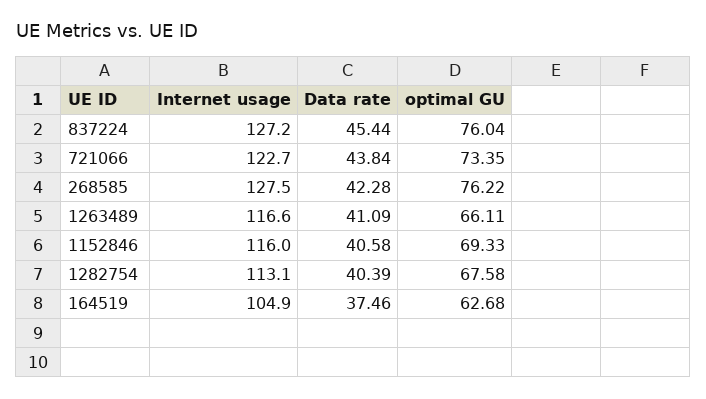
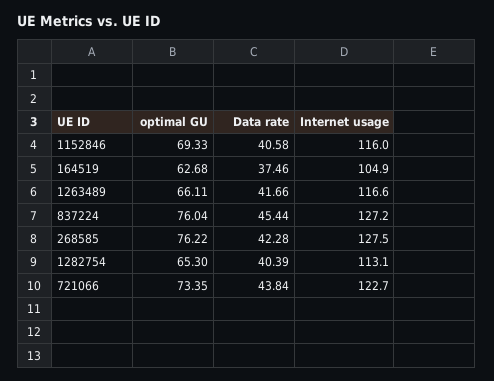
Data rate, 1263489: 41.09 -> 41.66
optimal GU, 1282754: 67.58 -> 65.3

